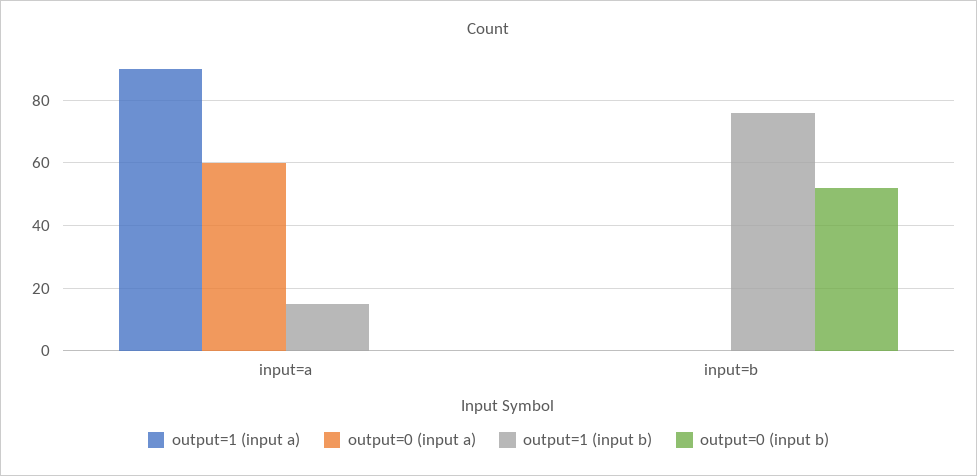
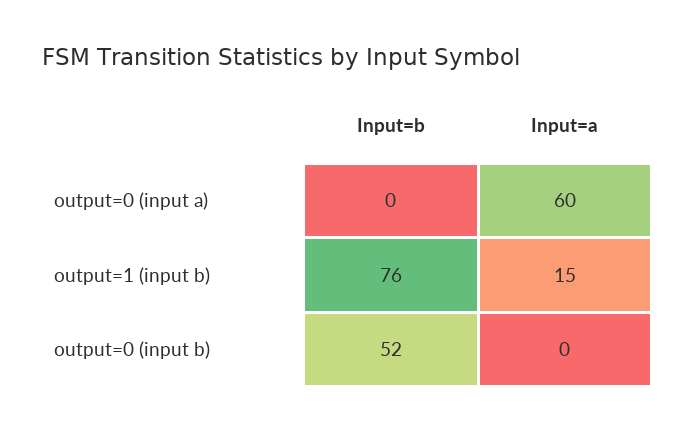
output=1 (input a), input=a: 90 -> none
output=1 (input a), input=b: 0 -> none

